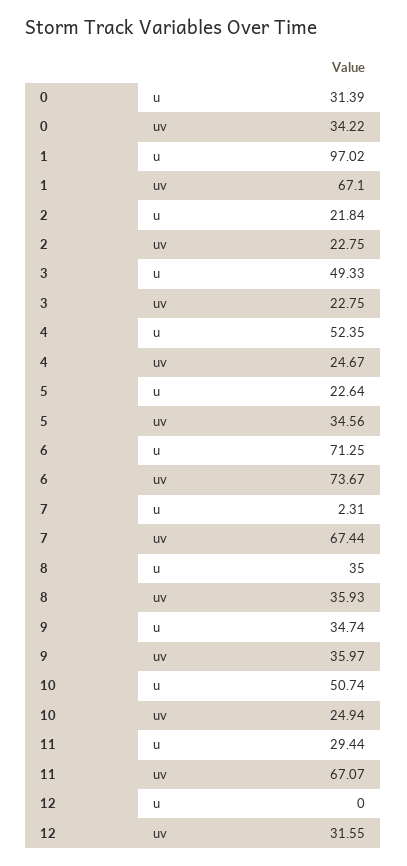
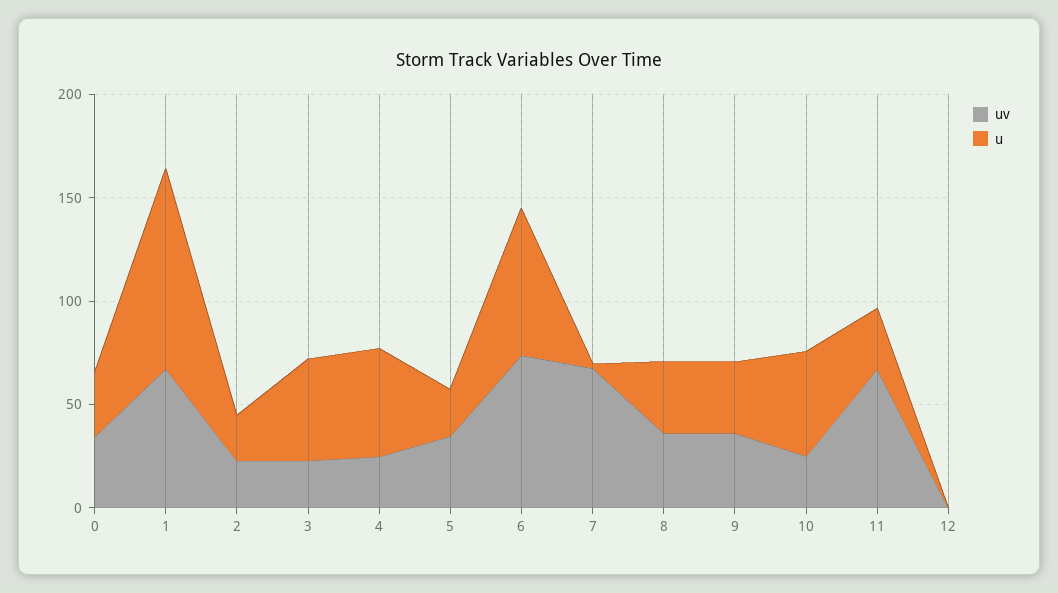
uv, 12: 31.55 -> 0

